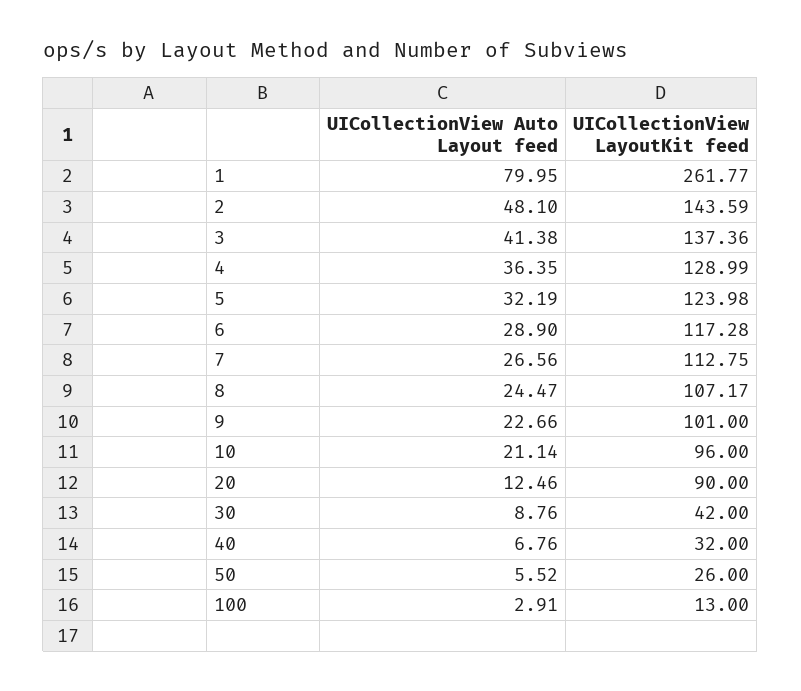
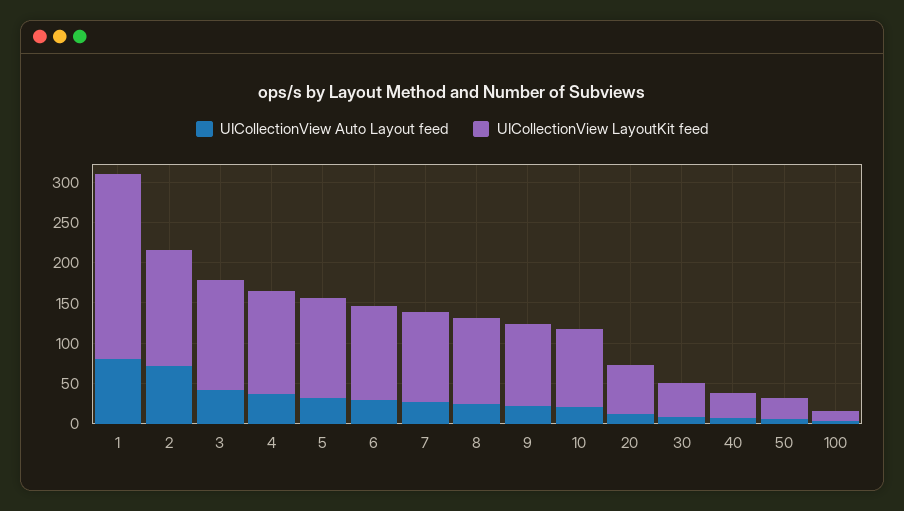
UICollectionView LayoutKit feed, 1: 261.77 -> 230
UICollectionView Auto Layout feed, 2: 48.1 -> 70
UICollectionView LayoutKit feed, 20: 90 -> 60

